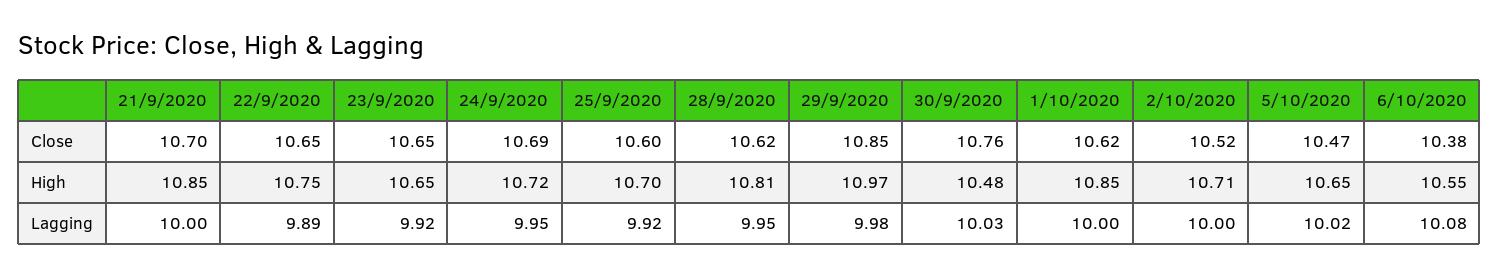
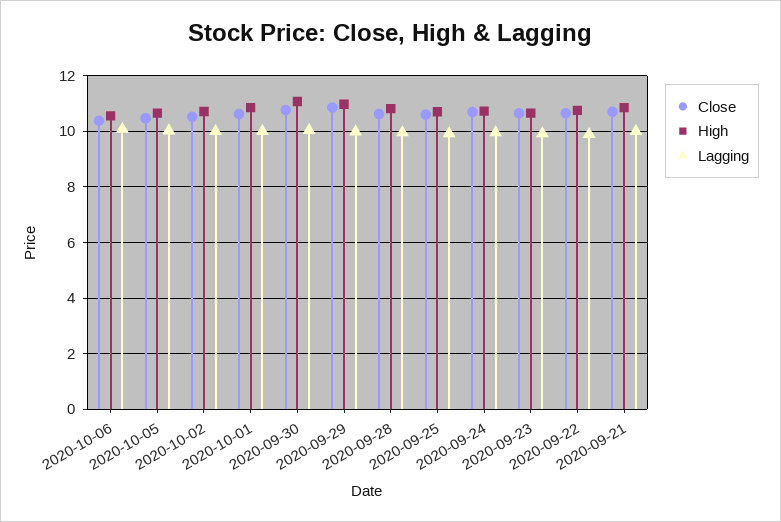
High, 30/9/2020: 10.48 -> 11

